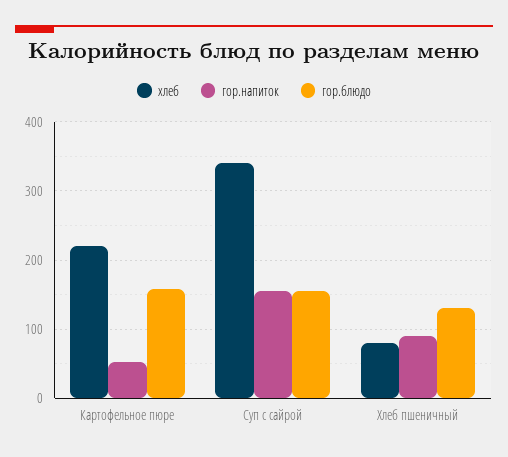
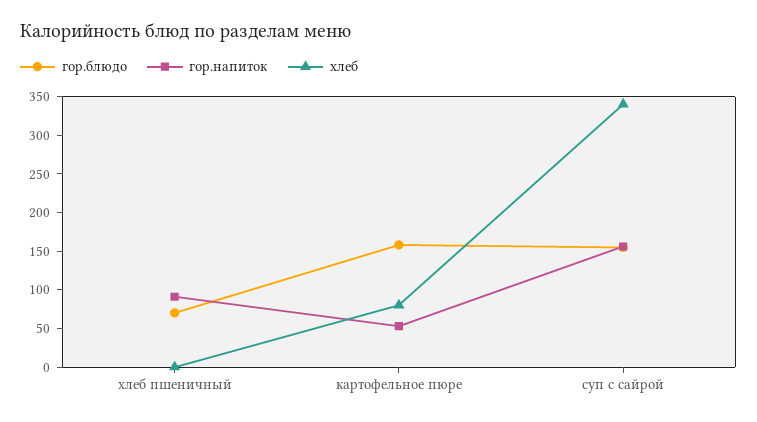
хлеб, Картофельное пюре: 220 -> 75
хлеб, Хлеб пшеничный: 80 -> 0
гор.блюдо, Хлеб пшеничный: 130 -> 75

